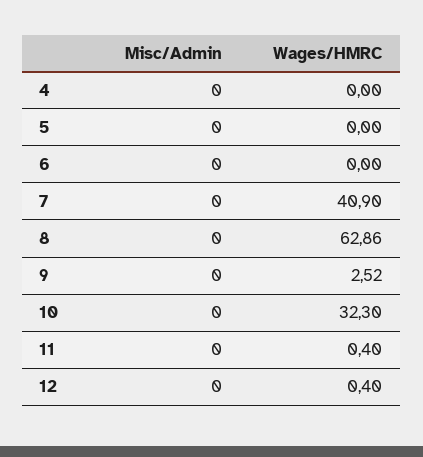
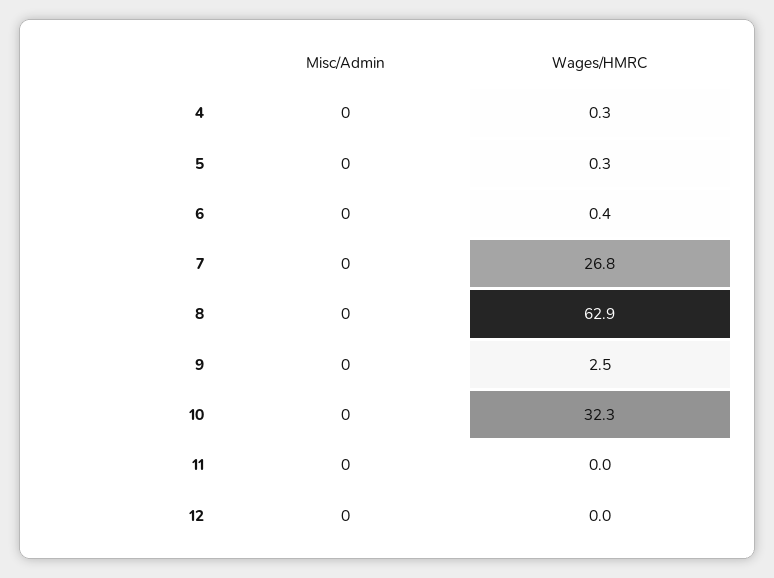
Wages/HMRC, 4: 0 -> 0.3
Wages/HMRC, 5: 0 -> 0.3
Wages/HMRC, 6: 0 -> 0.4
Wages/HMRC, 7: 40.9 -> 26.8
Wages/HMRC, 11: 0.4 -> 0
Wages/HMRC, 12: 0.4 -> 0

